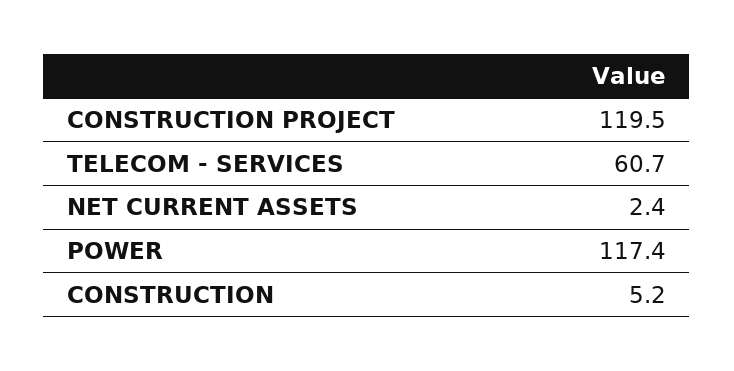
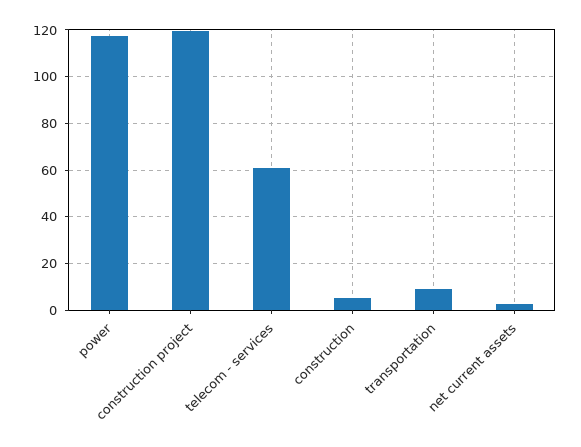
transportation: none -> 10

